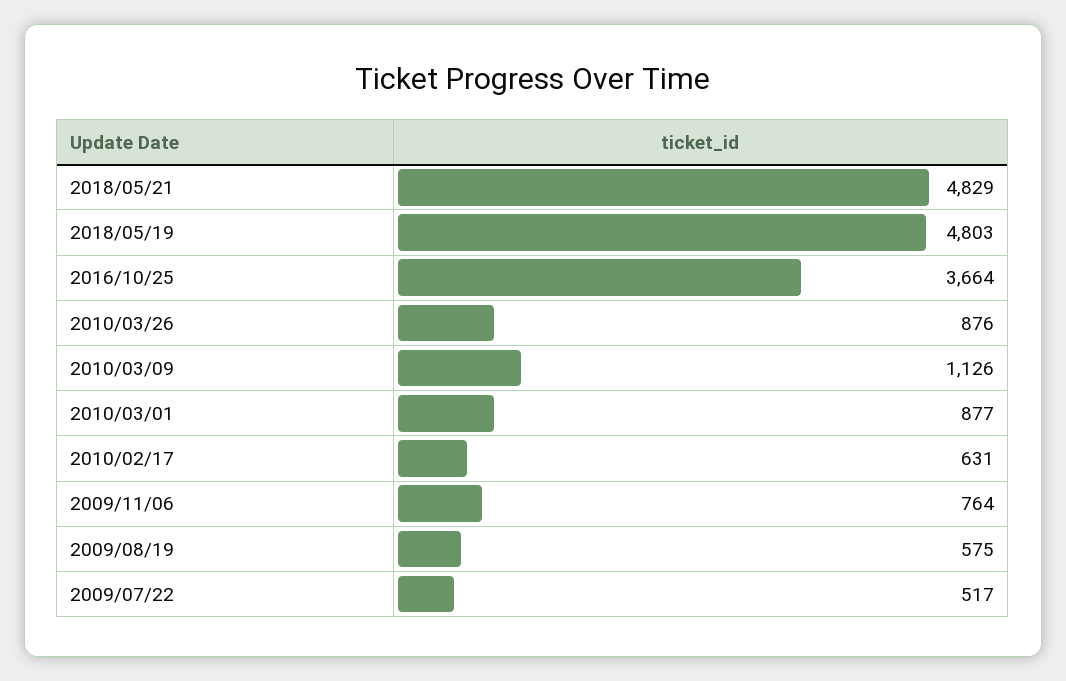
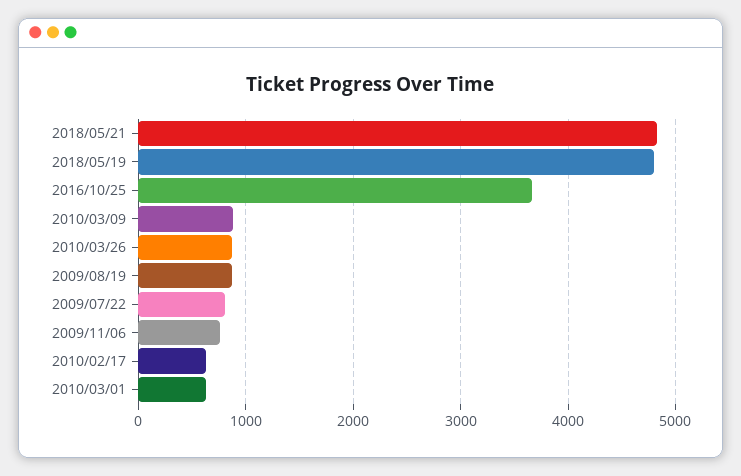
2010/03/09: 1126 -> 900
2010/03/01: 877 -> 600
2009/08/19: 575 -> 900
2009/07/22: 517 -> 800

